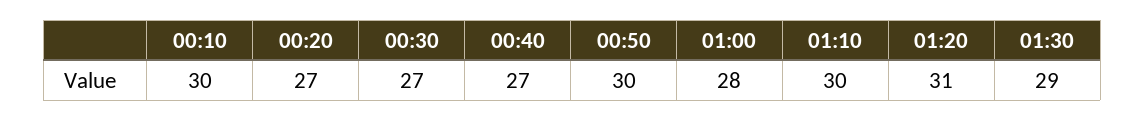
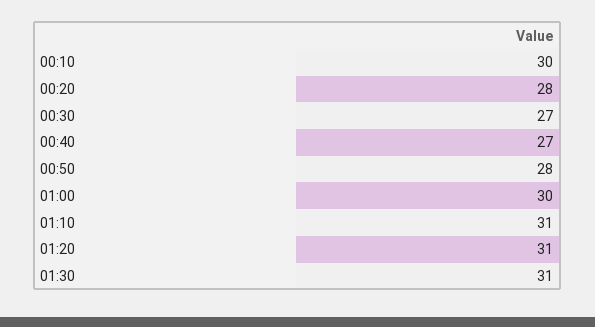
00:20: 27 -> 28
00:50: 30 -> 28
01:00: 28 -> 30
01:10: 30 -> 31
01:30: 29 -> 31

